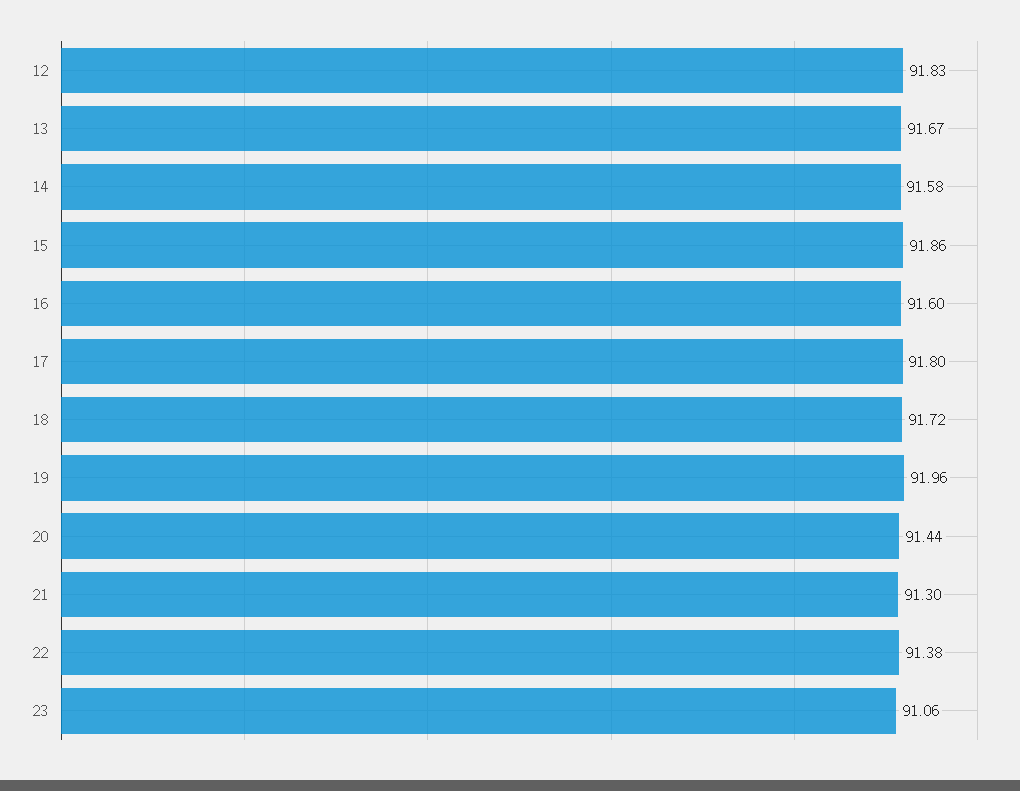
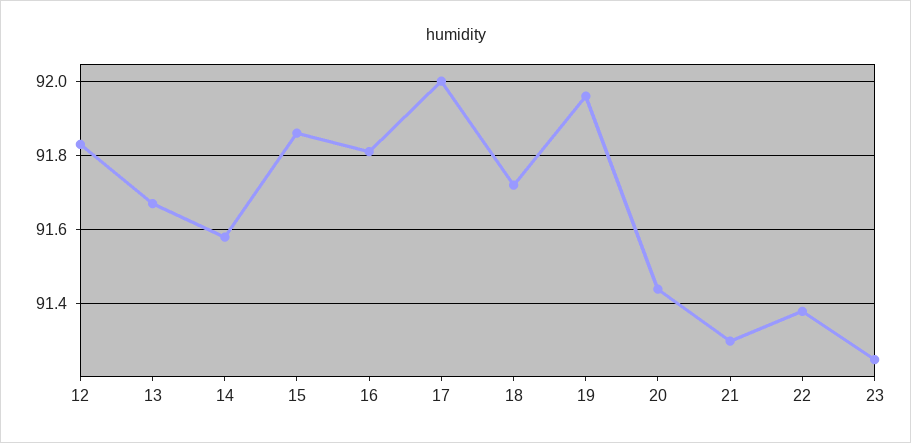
16: 91.6 -> 91.8
17: 91.8 -> 92
23: 91.06 -> 91.25

